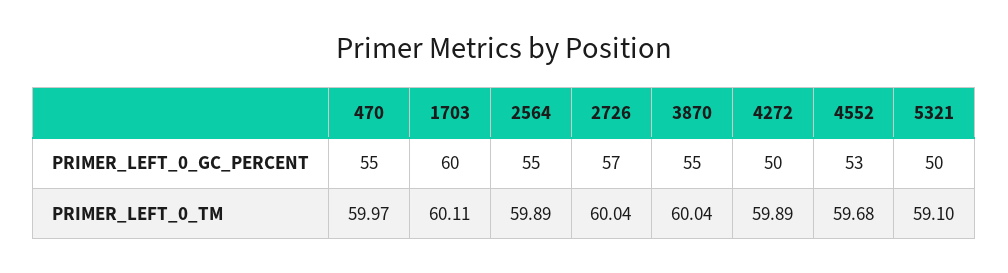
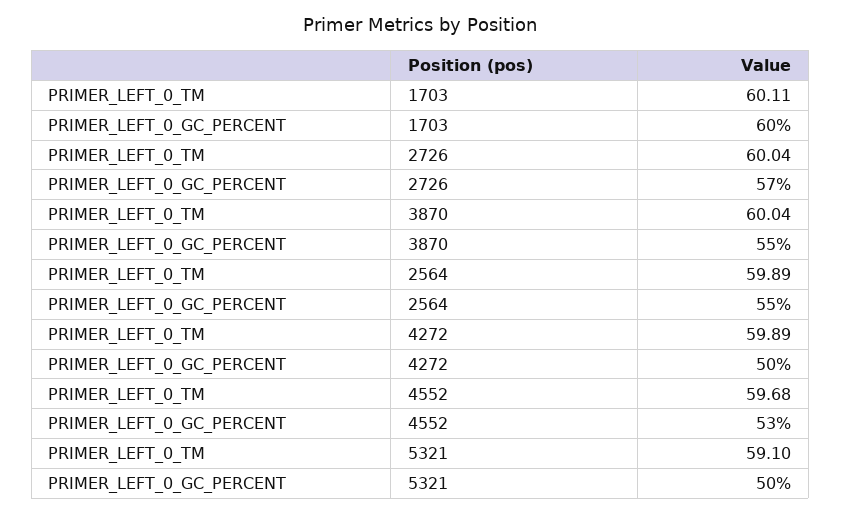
470, PRIMER_LEFT_0_GC_PERCENT: 55 -> none
470, PRIMER_LEFT_0_TM: 59.97 -> none

